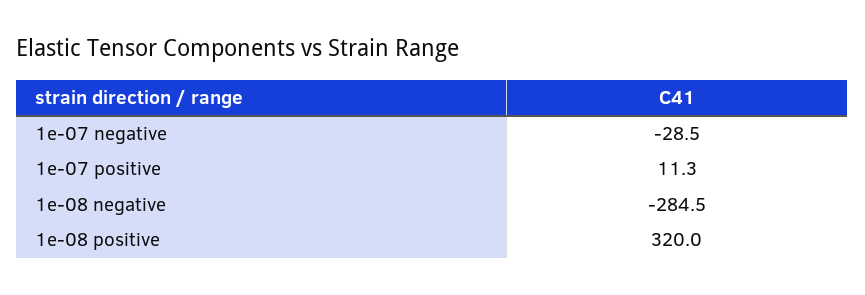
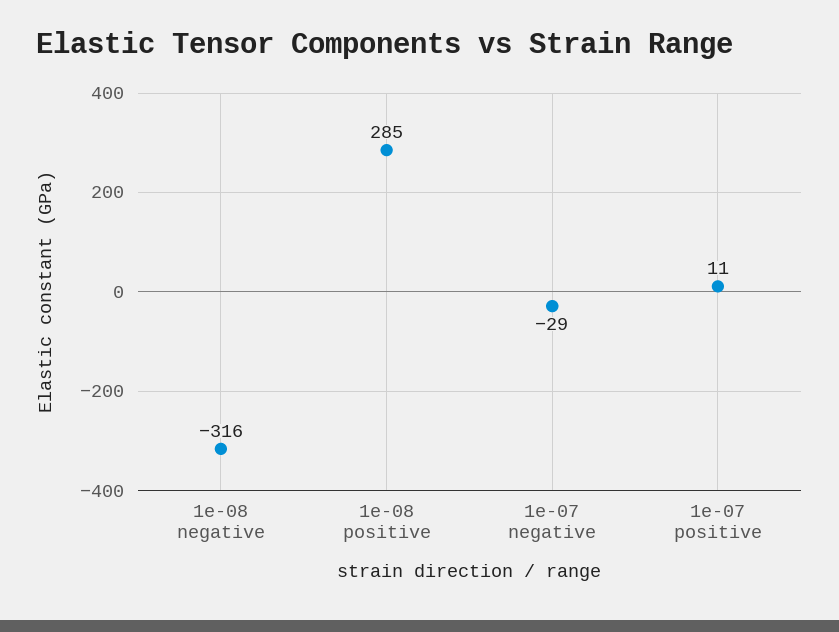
1e-08 negative: -284.5 -> -316
1e-08 positive: 320 -> 285

